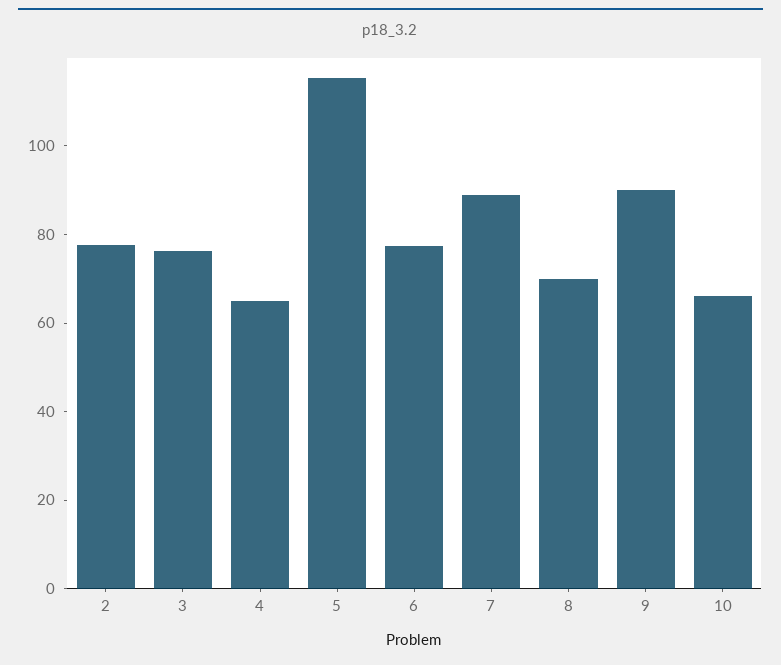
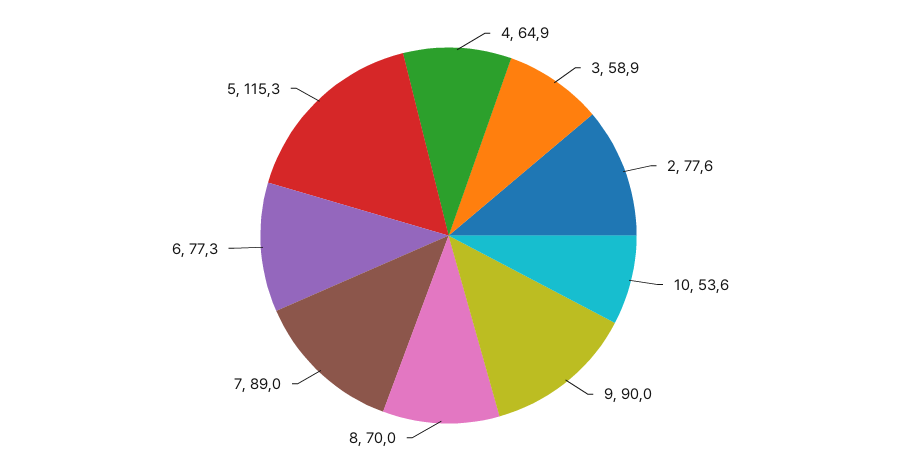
3: 75 -> 58.9
10: 65 -> 53.6

